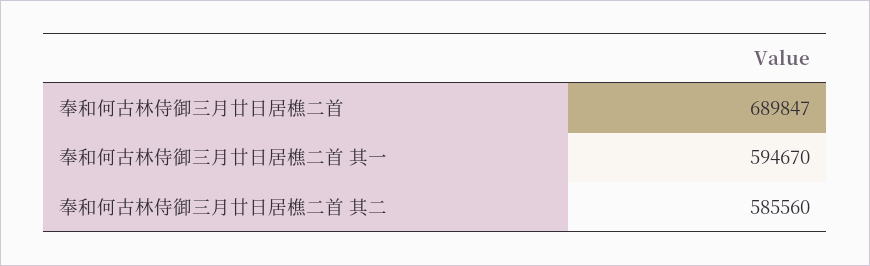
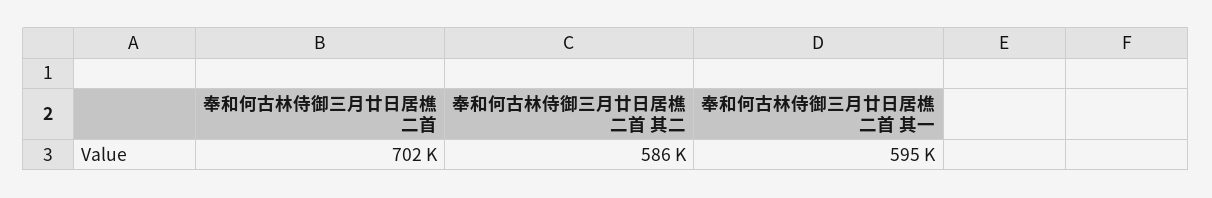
奉和何古林侍御三月廿日居樵二首: 689847 -> 702000

